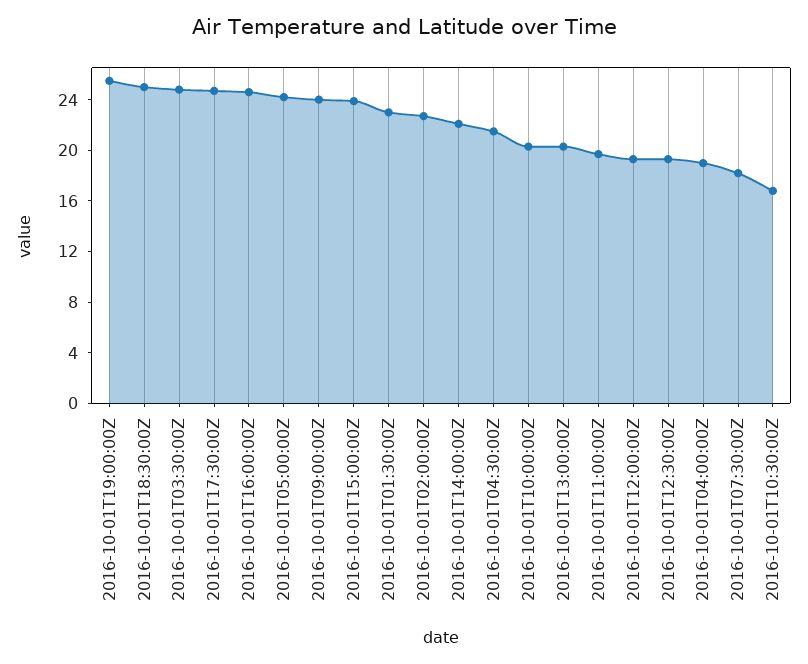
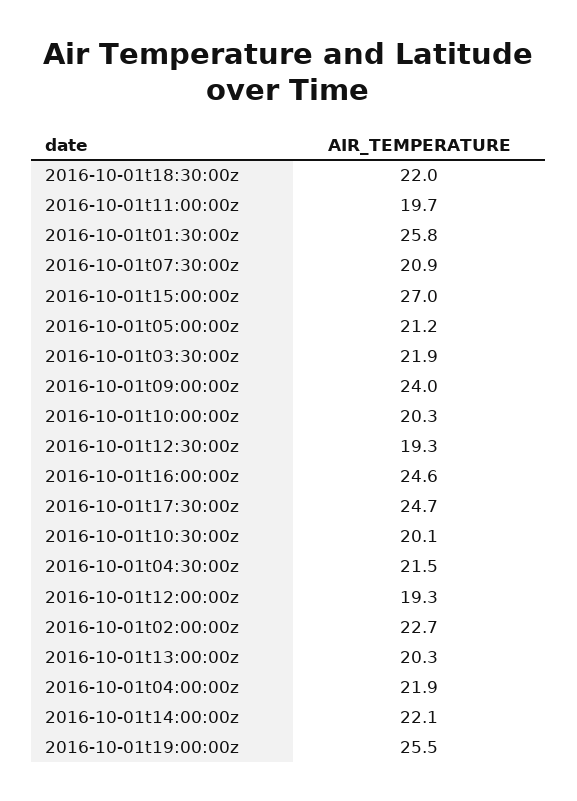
2016-10-01T18:30:00Z: 25 -> 22
2016-10-01T03:30:00Z: 25 -> 21.9
2016-10-01T05:00:00Z: 24 -> 21.2
2016-10-01T15:00:00Z: 24 -> 27
2016-10-01T01:30:00Z: 23 -> 25.8
2016-10-01T04:00:00Z: 19 -> 21.9
2016-10-01T07:30:00Z: 18 -> 20.9
2016-10-01T10:30:00Z: 17 -> 20.1

